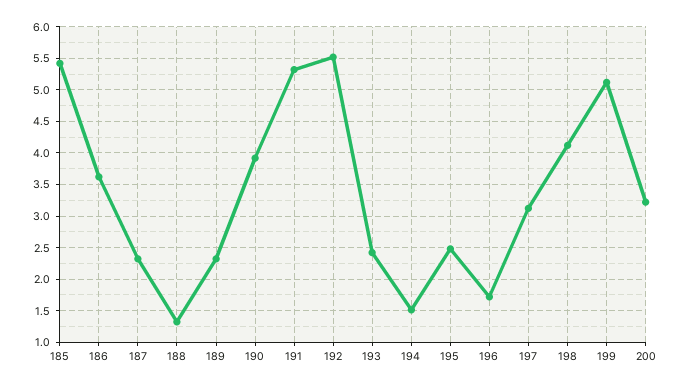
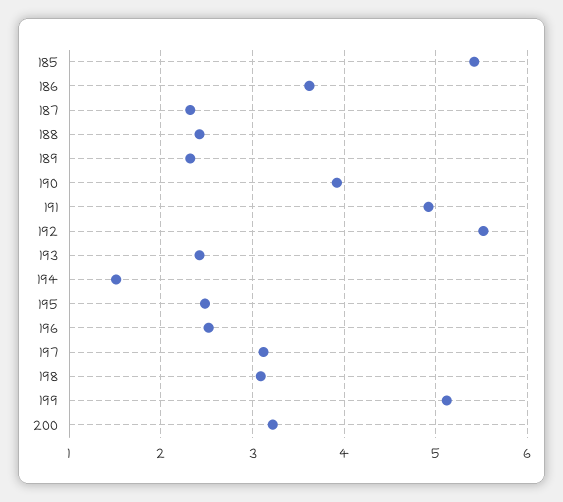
188: 1.3 -> 2.4
191: 5.3 -> 4.9
196: 1.7 -> 2.5
198: 4.1 -> 3.1

